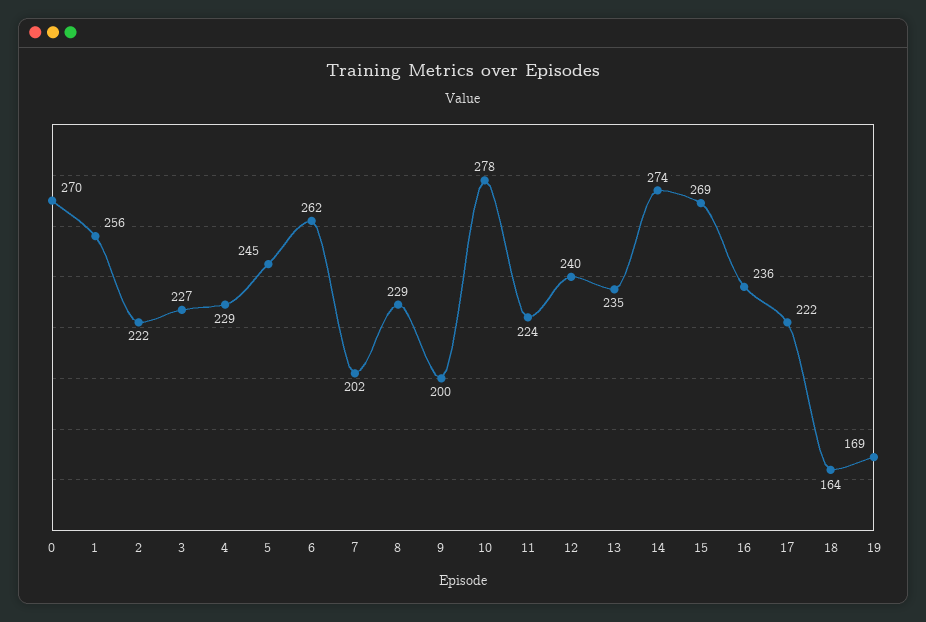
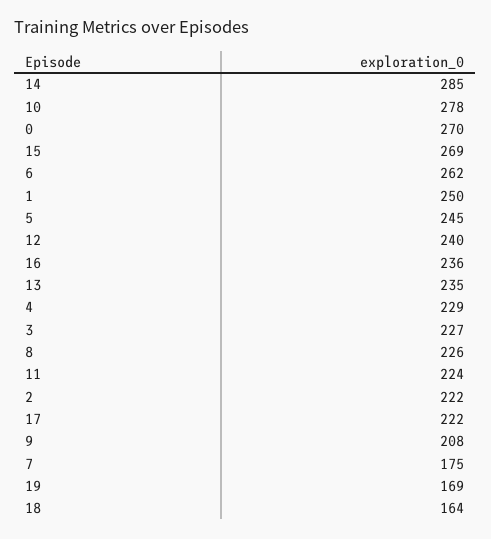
1: 256 -> 250
7: 202 -> 175
8: 229 -> 226
9: 200 -> 208
14: 274 -> 285

